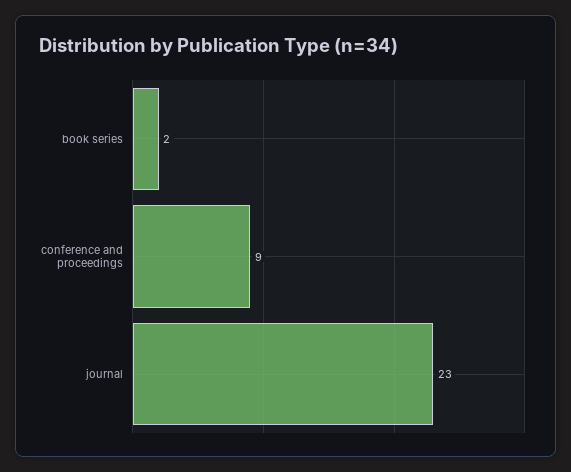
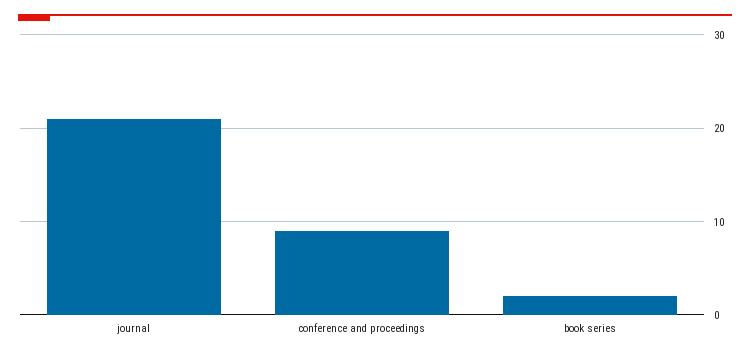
journal: 23 -> 21

